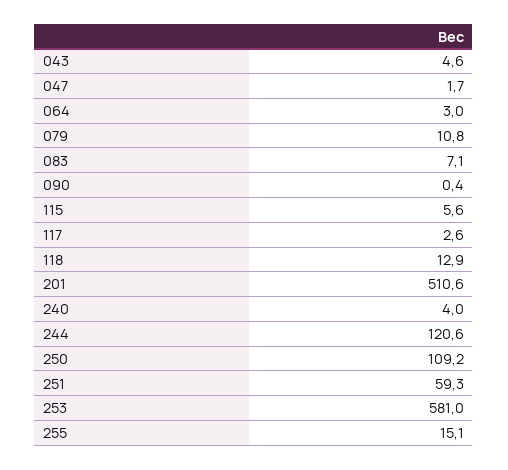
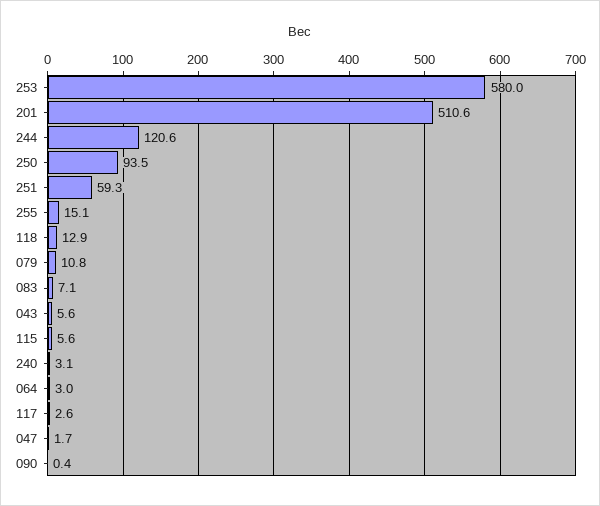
043: 4.6 -> 5.6
240: 4 -> 3.1
250: 109.2 -> 93.5
253: 581 -> 580

